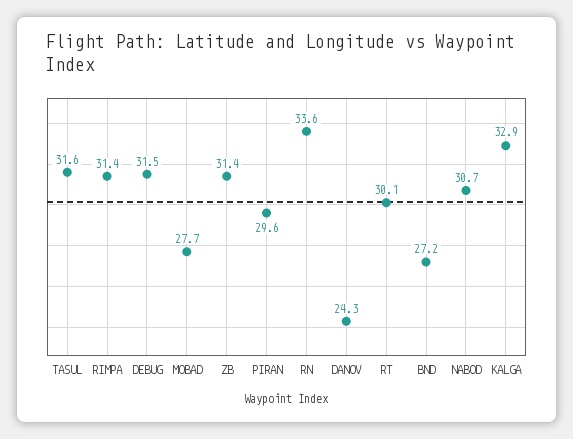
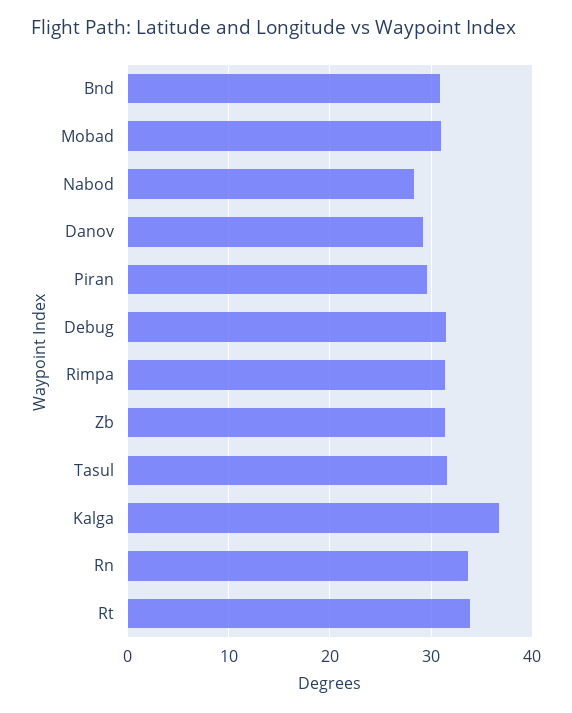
MOBAD: 27.7 -> 31
DANOV: 24.3 -> 29
RT: 30.1 -> 34
BND: 27.2 -> 31
NABOD: 30.7 -> 28
KALGA: 32.9 -> 37

